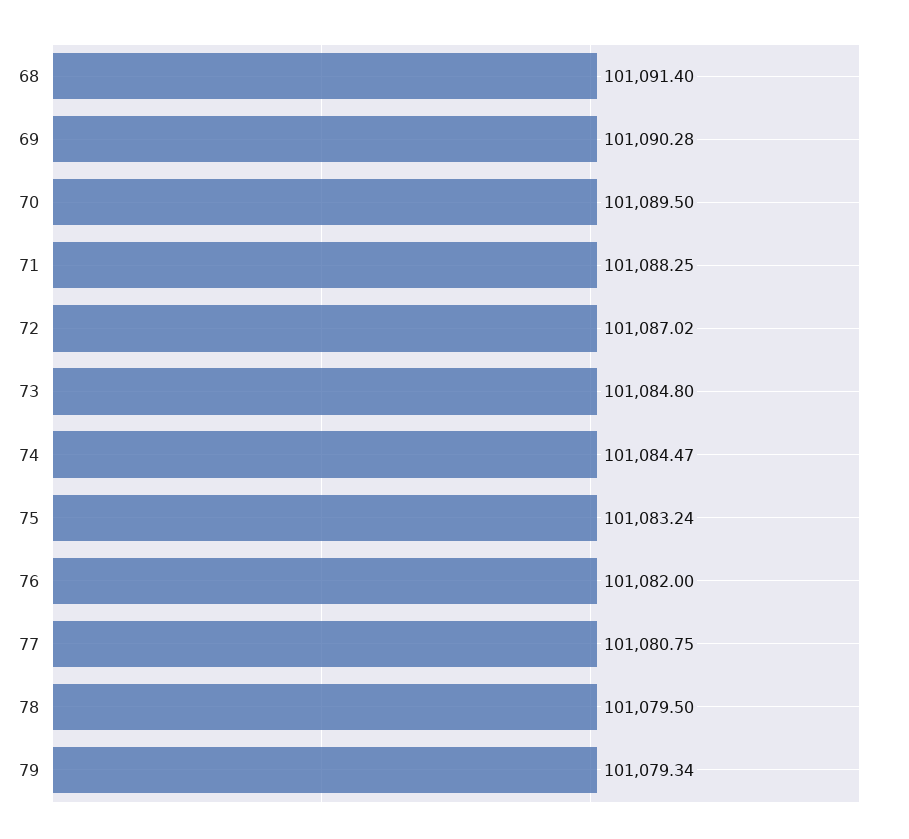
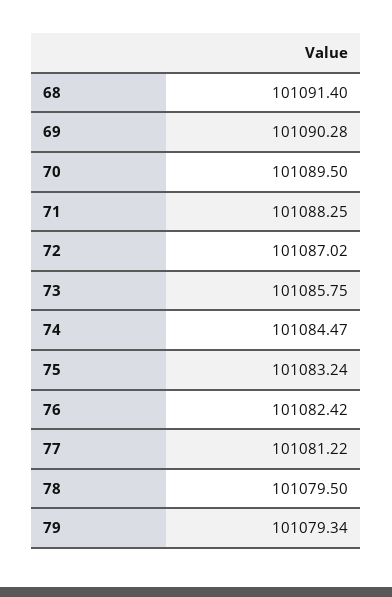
73: 101084.8 -> 101085.75
76: 101082 -> 101082.42
77: 101080.75 -> 101081.22

